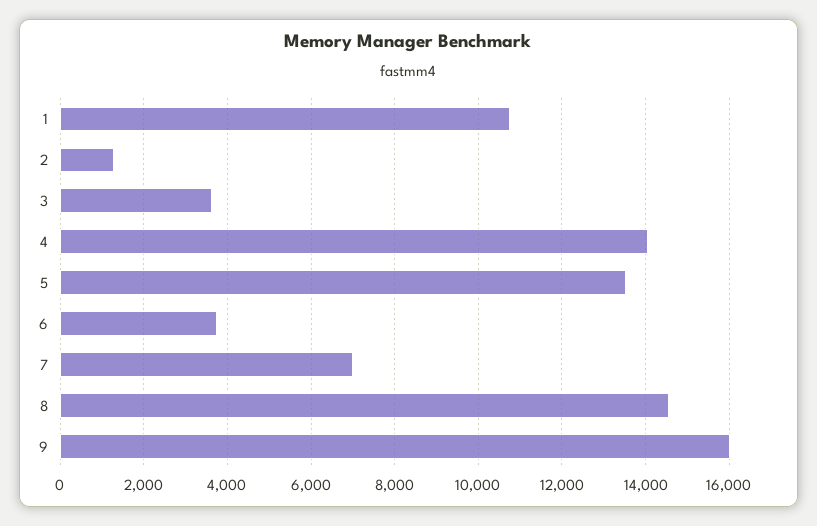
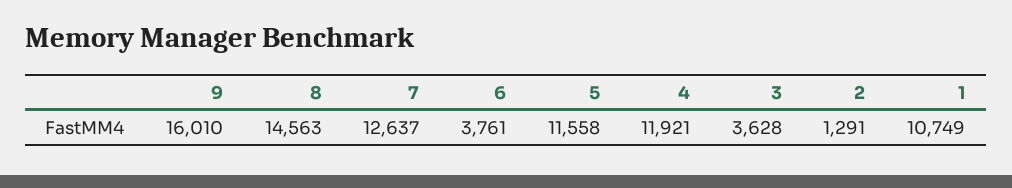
4: 14000 -> 11921
5: 13600 -> 11558
7: 7000 -> 12637

